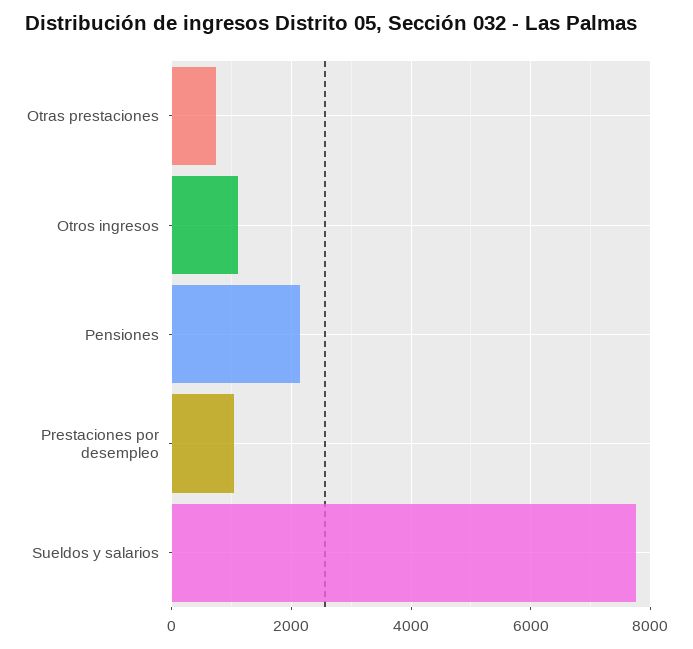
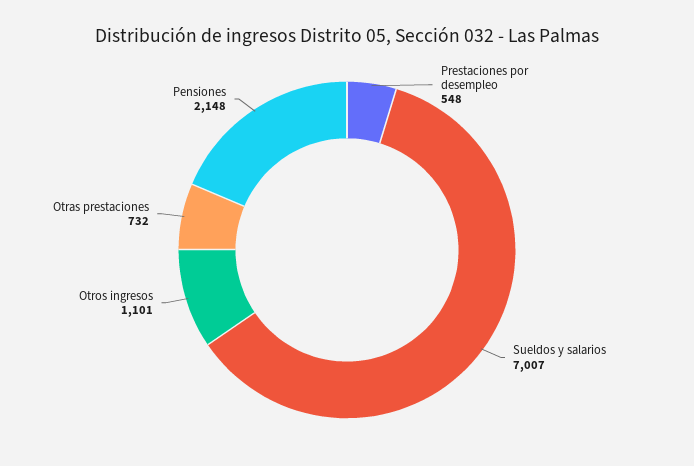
Prestaciones por desempleo: 1000 -> 548
Sueldos y salarios: 7800 -> 7007

